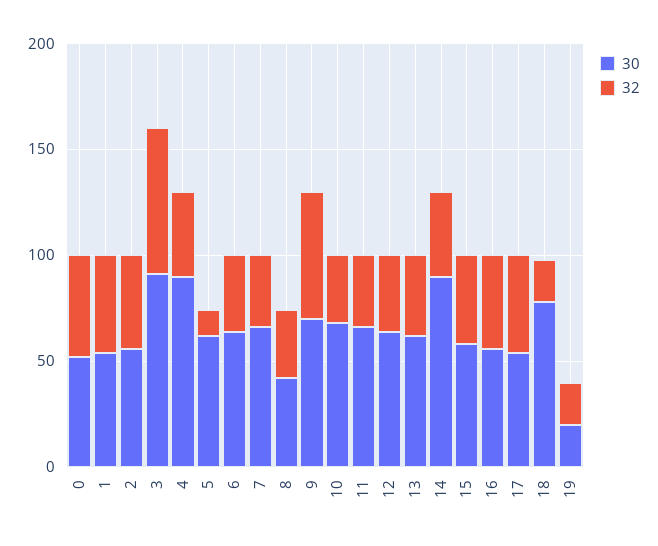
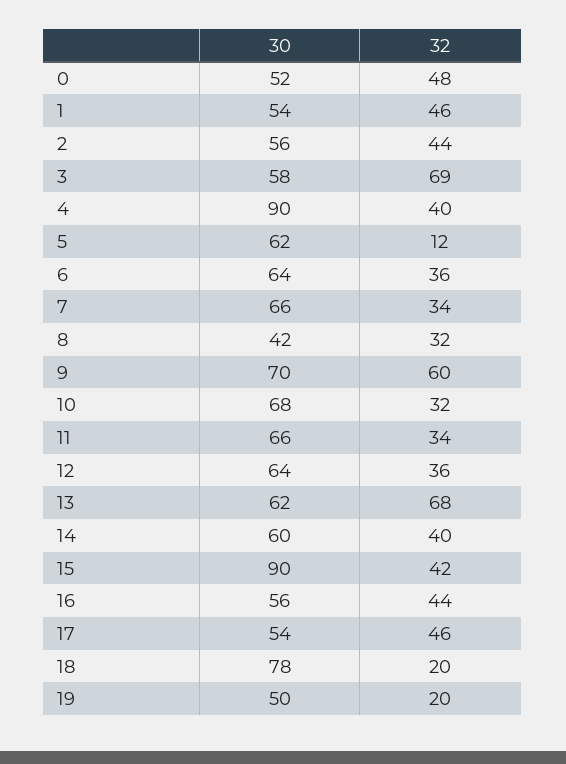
30, 3: 90 -> 58
32, 13: 40 -> 68
30, 14: 90 -> 60
30, 15: 60 -> 90
30, 19: 20 -> 50

